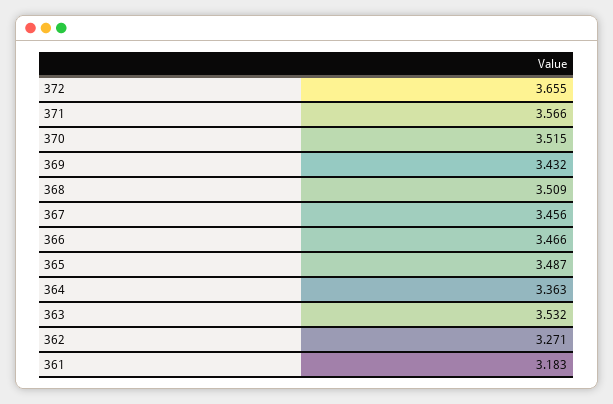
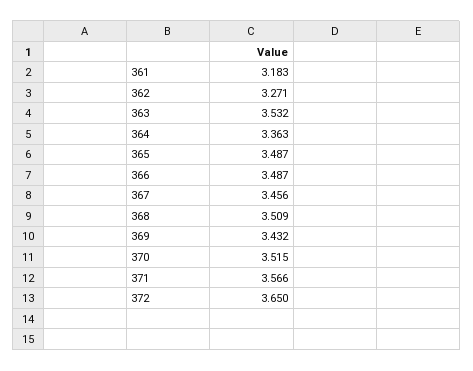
372: 3.655 -> 3.65
366: 3.466 -> 3.487

